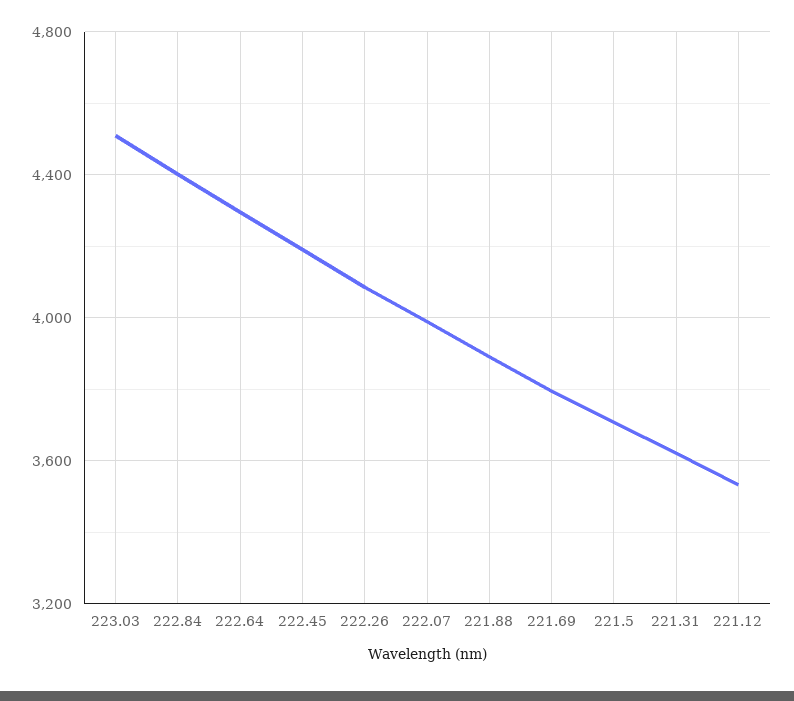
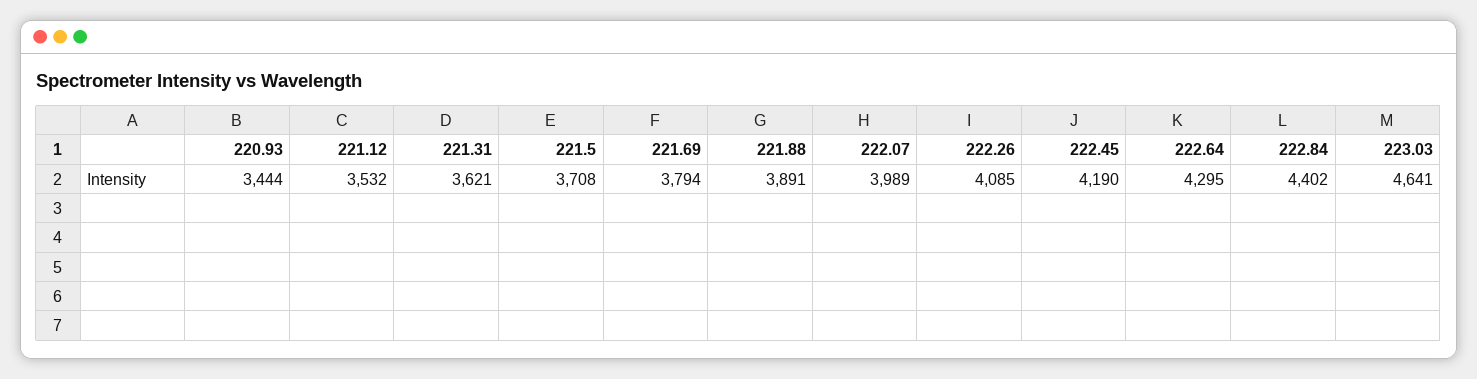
223.03: 4500 -> 4641
220.93: none -> 3444

